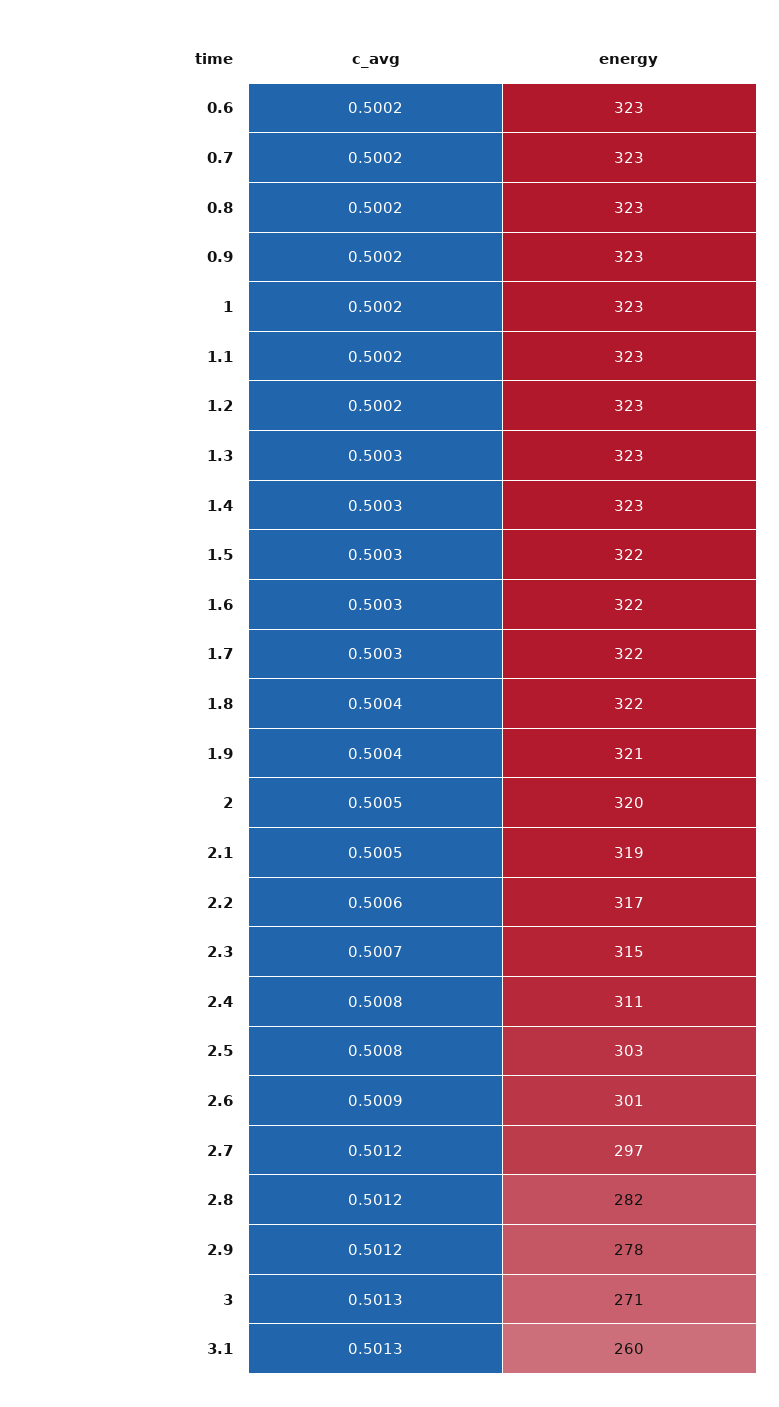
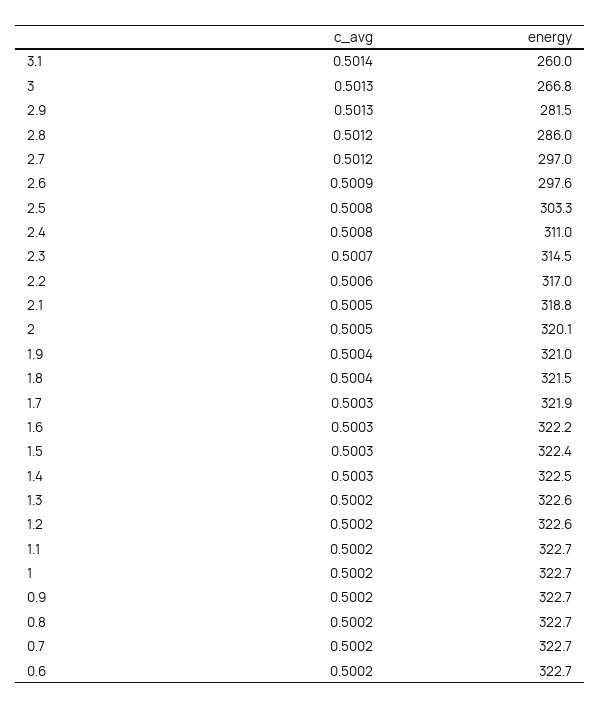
c_avg, 1.3: 0.5003 -> 0.5002
energy, 2.6: 301 -> 297.6
energy, 2.8: 282 -> 286
c_avg, 2.9: 0.5012 -> 0.5013
energy, 2.9: 278 -> 281.5
energy, 3: 271 -> 266.8
c_avg, 3.1: 0.5013 -> 0.5014

